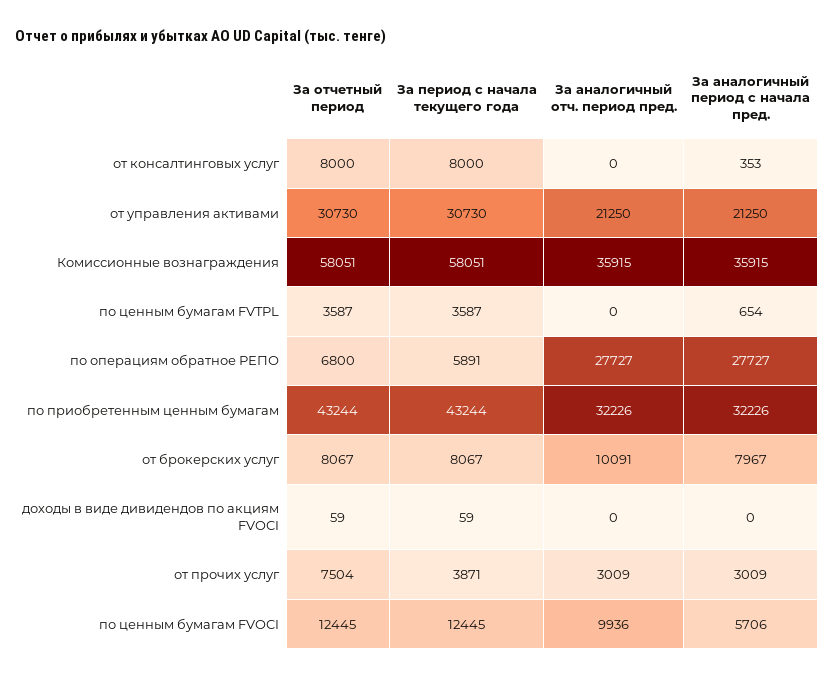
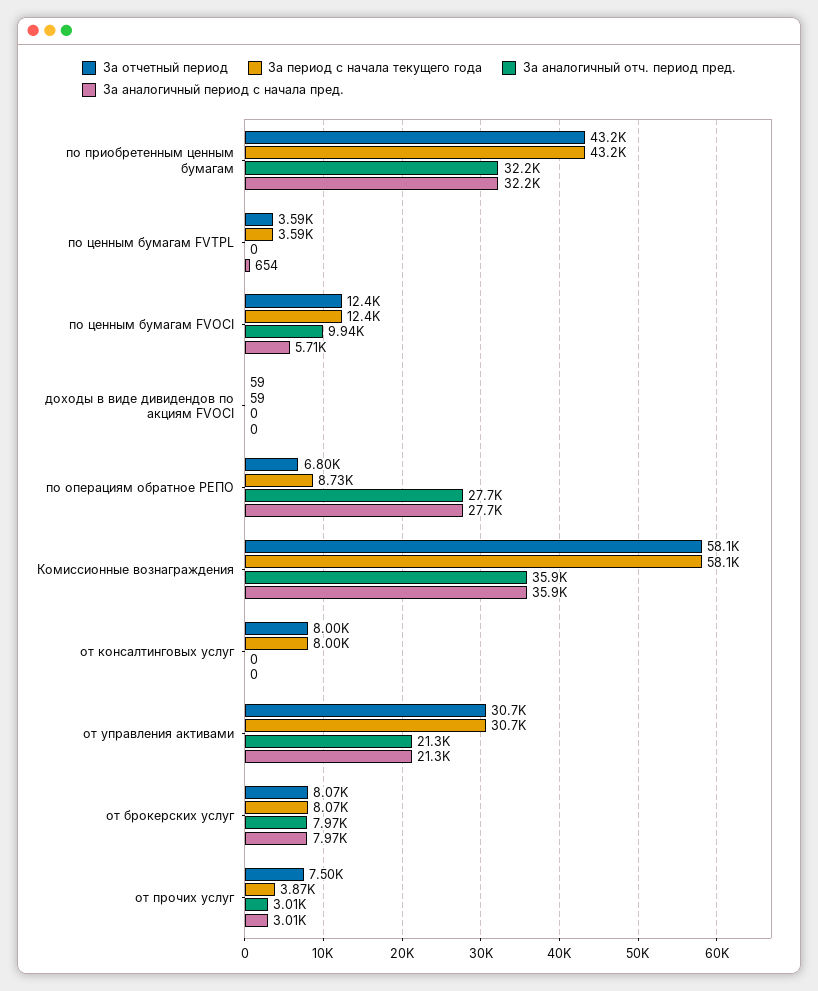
За аналогичный период с начала пред., от консалтинговых услуг: 353 -> 0
За период с начала текущего года, по операциям обратное РЕПО: 5891 -> 8730
За аналогичный отч. период пред., от брокерских услуг: 10091 -> 7970

